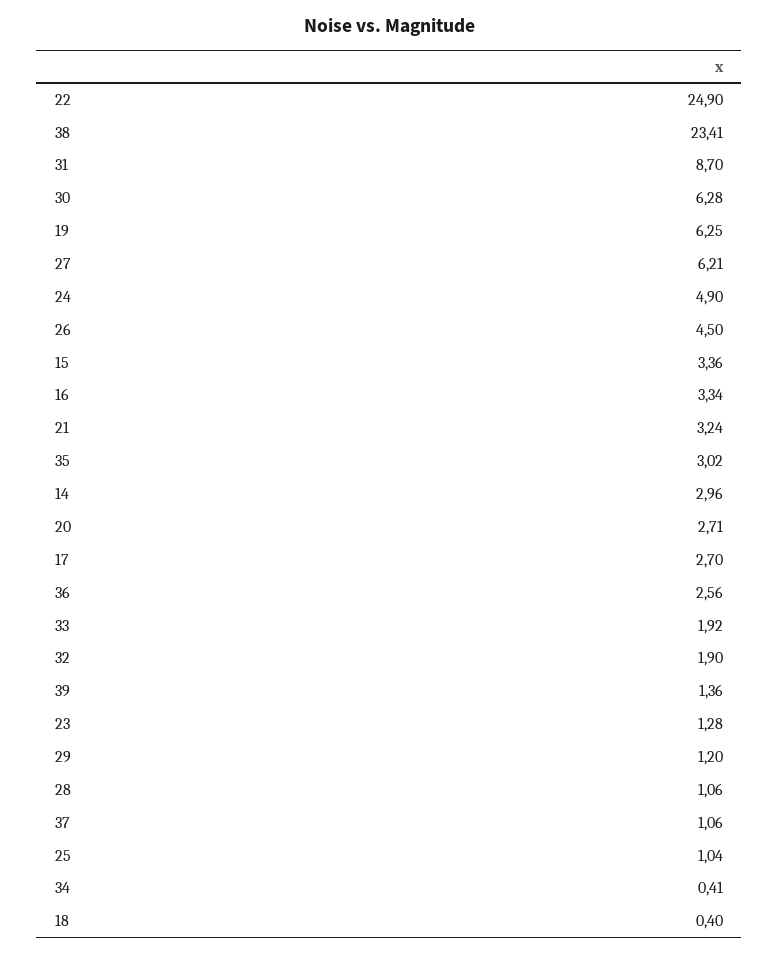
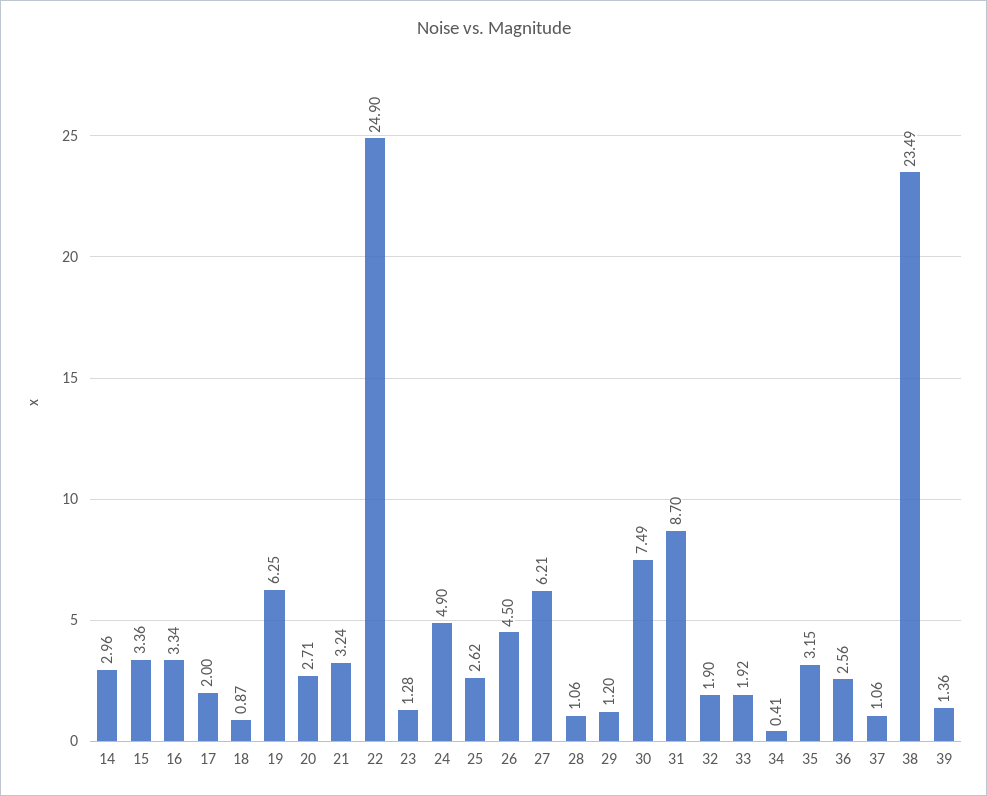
38: 23.41 -> 23.49
30: 6.28 -> 7.49
35: 3.02 -> 3.15
17: 2.7 -> 2
25: 1.04 -> 2.62
18: 0.4 -> 0.87

